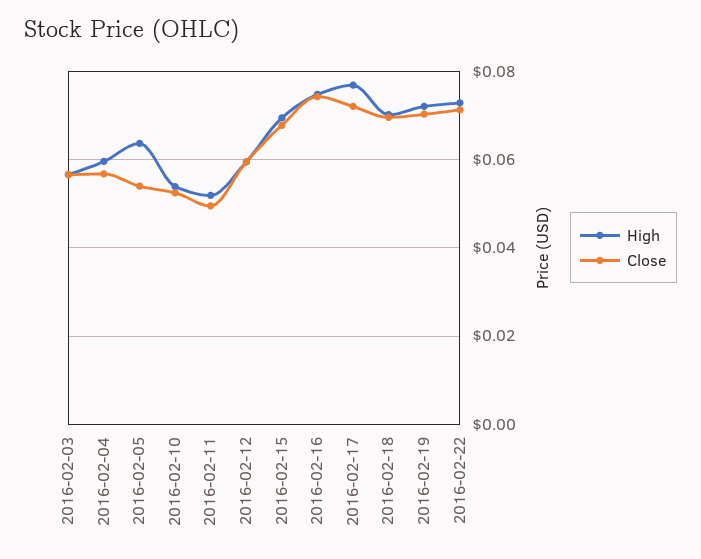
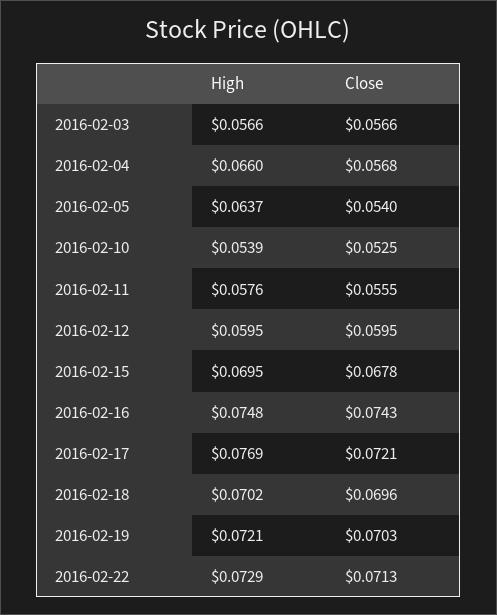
High, 2016-02-04: 0.06 -> 0.066
High, 2016-02-11: 0.052 -> 0.0576
Close, 2016-02-11: 0.05 -> 0.0555

